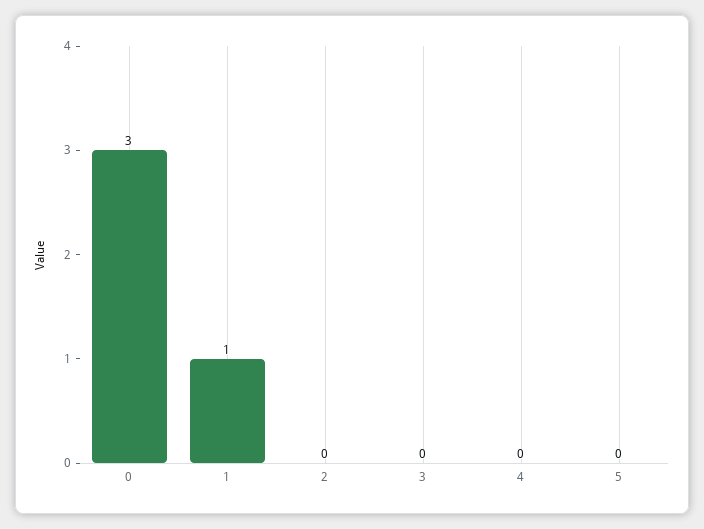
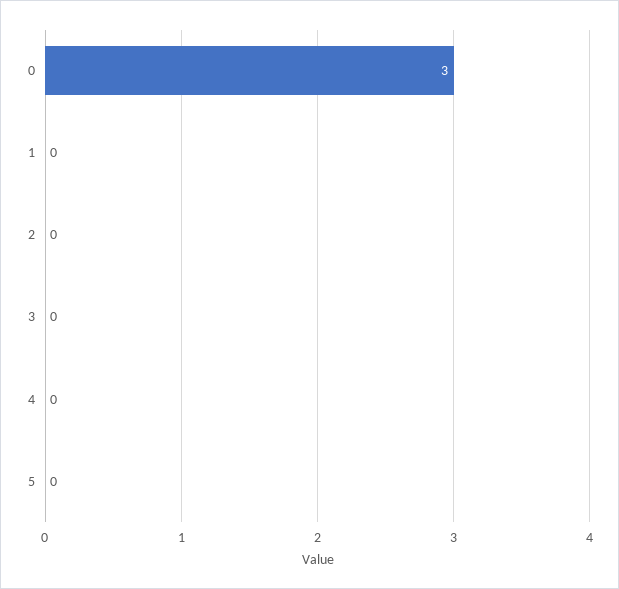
1: 1 -> 0

